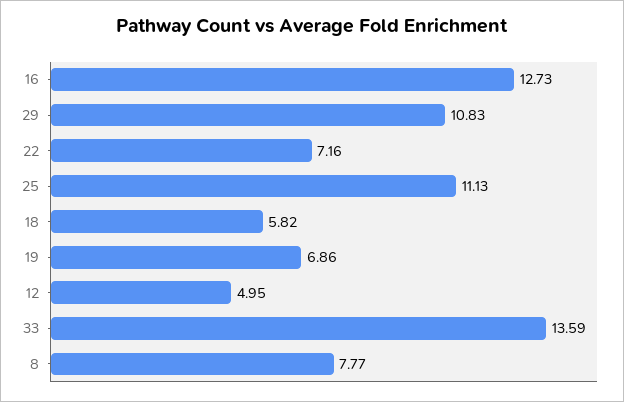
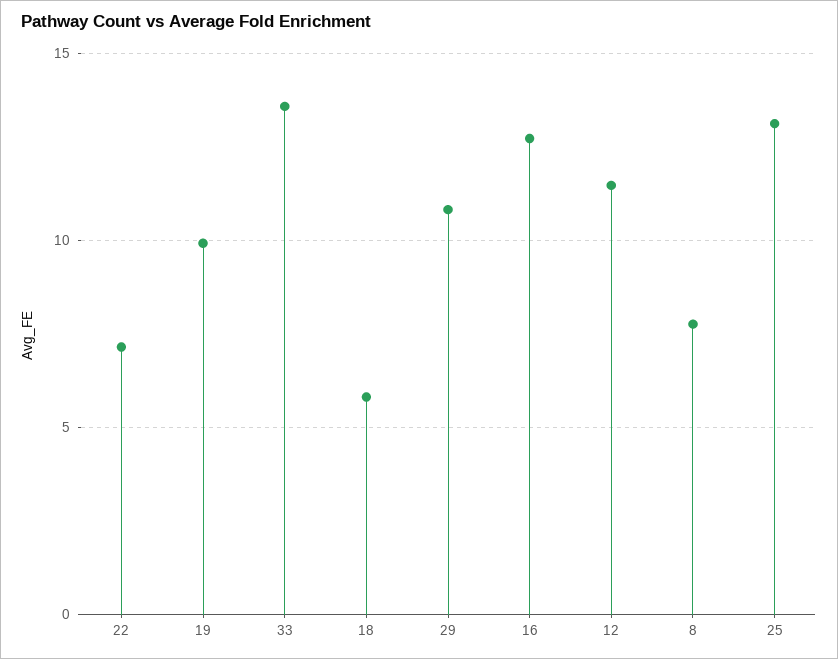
25: 11.13 -> 13
19: 6.86 -> 10
12: 4.95 -> 11.5

